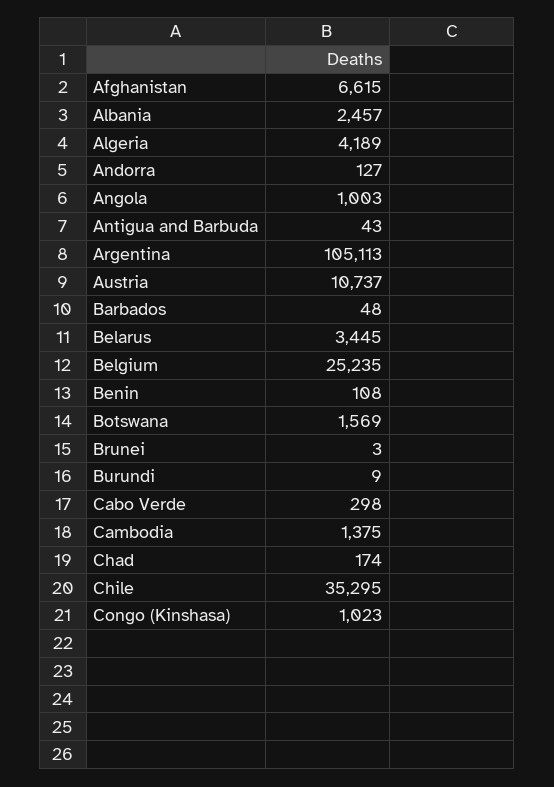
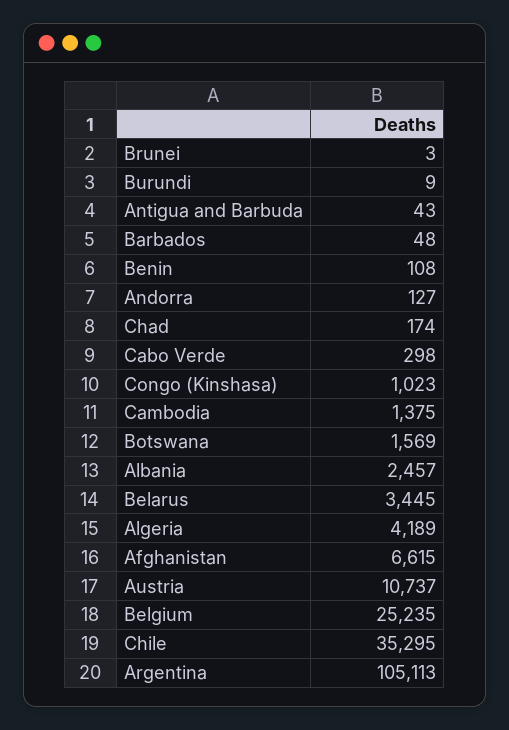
Angola: 1003 -> none

